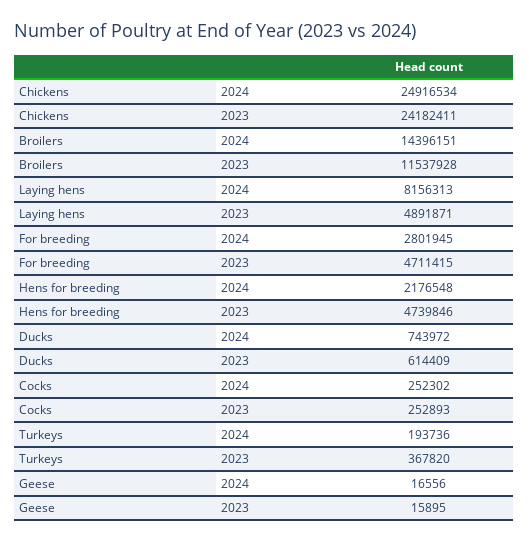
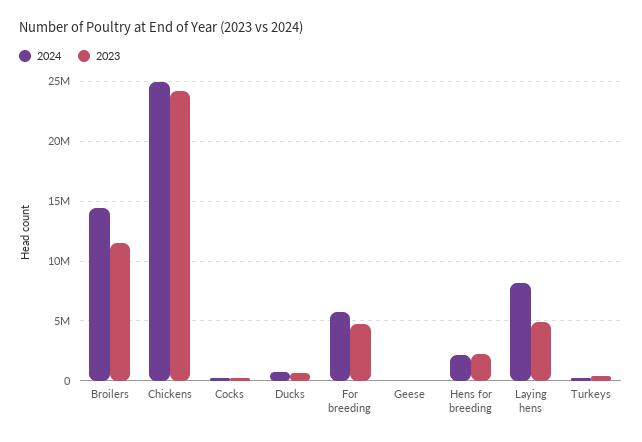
2024, For breeding: 2801945 -> 6000000
2023, Hens for breeding: 4739846 -> 2000000

